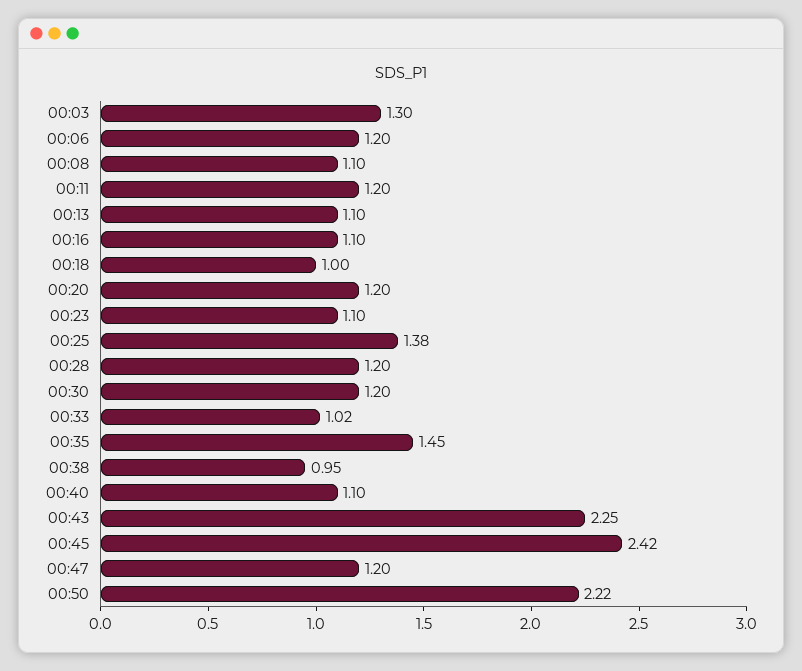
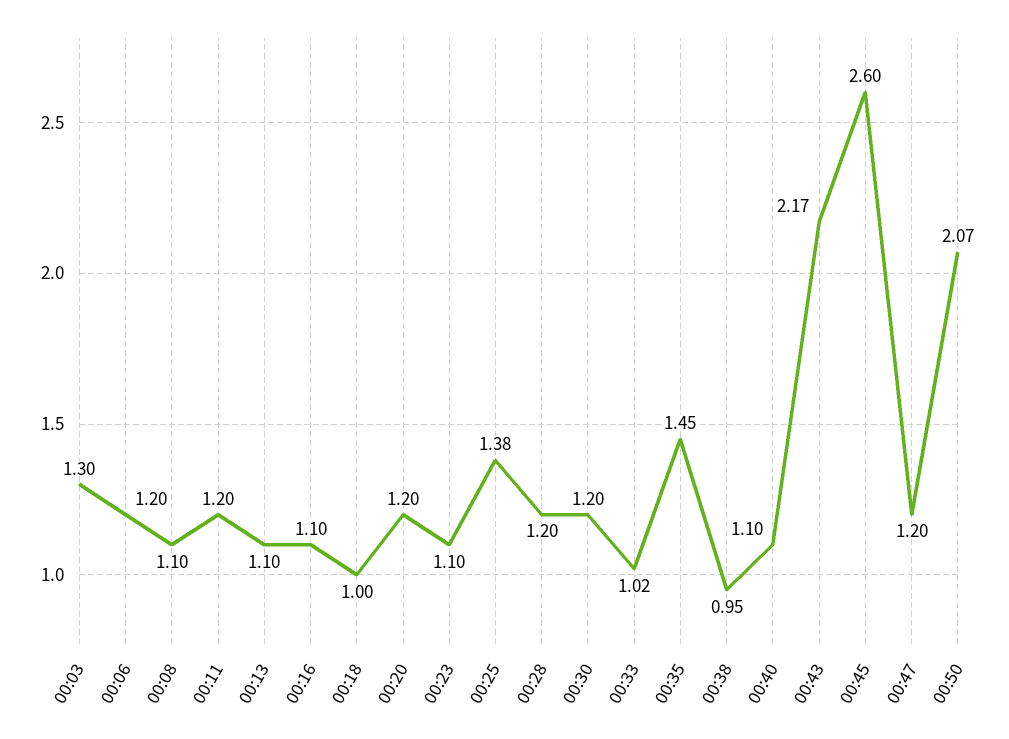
00:43: 2.25 -> 2.17
00:45: 2.42 -> 2.6
00:50: 2.22 -> 2.07

